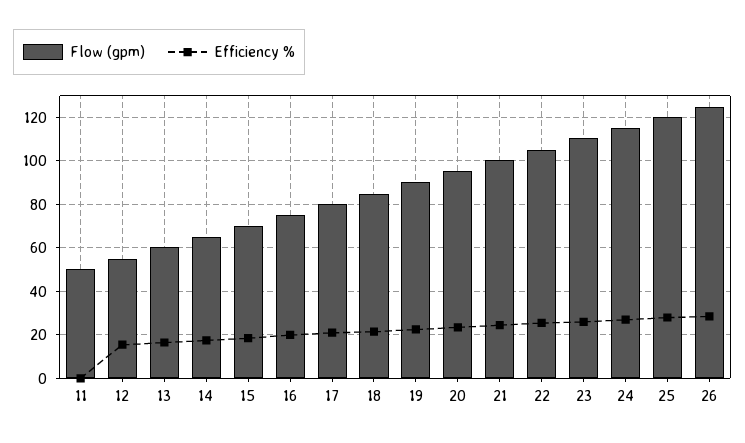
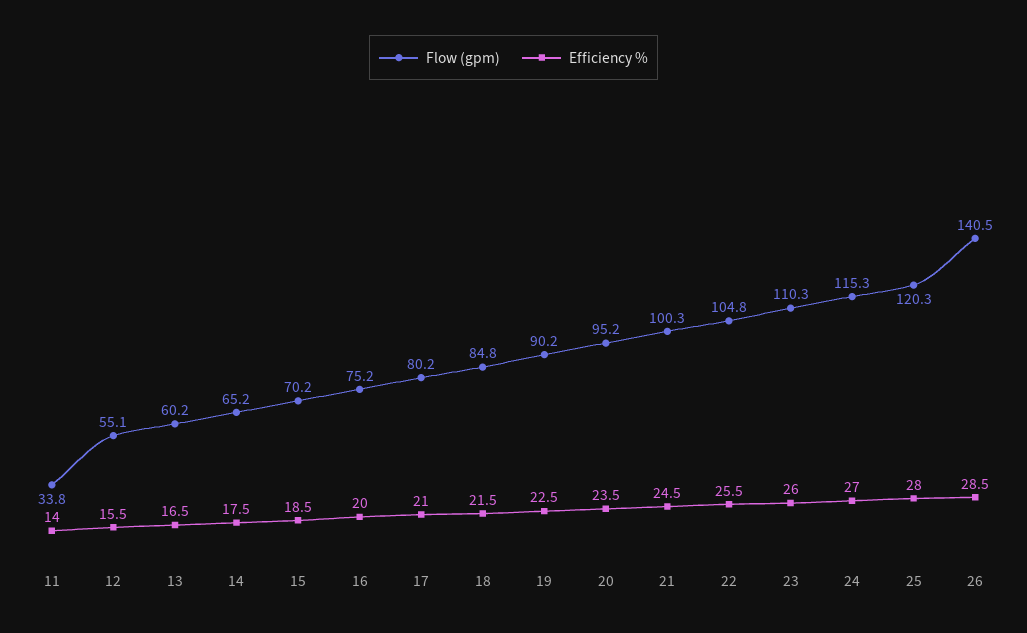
Flow (gpm), 11: 50 -> 33.8
Efficiency %, 11: 0 -> 14
Flow (gpm), 26: 125 -> 140.5

